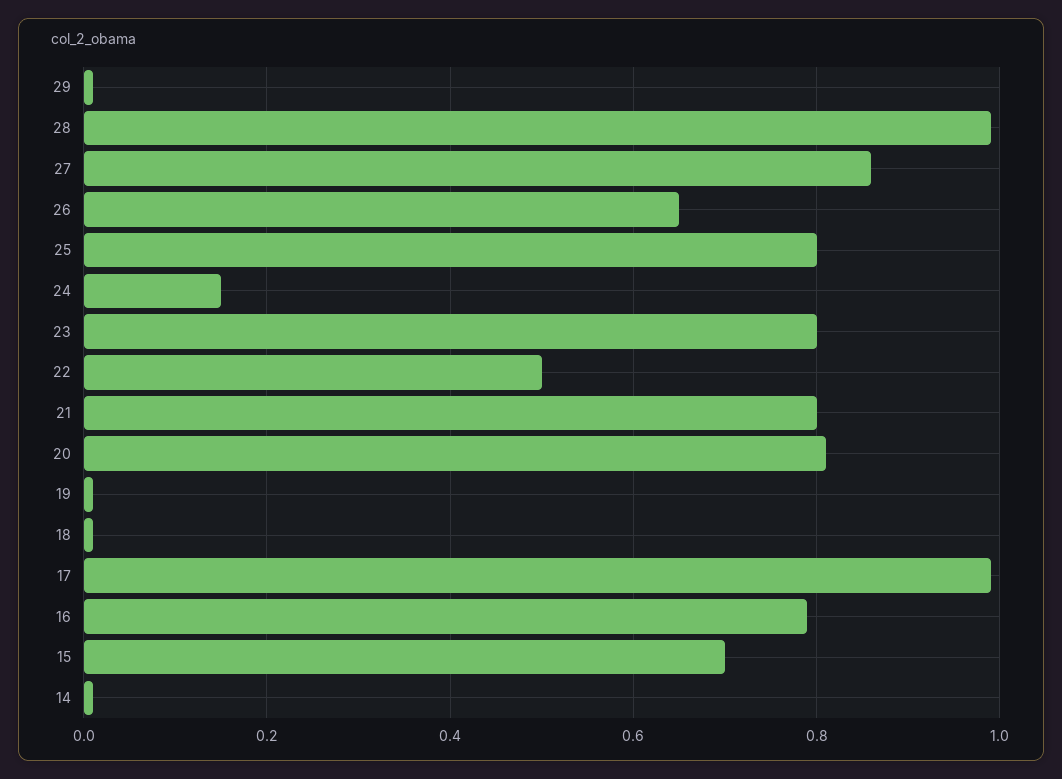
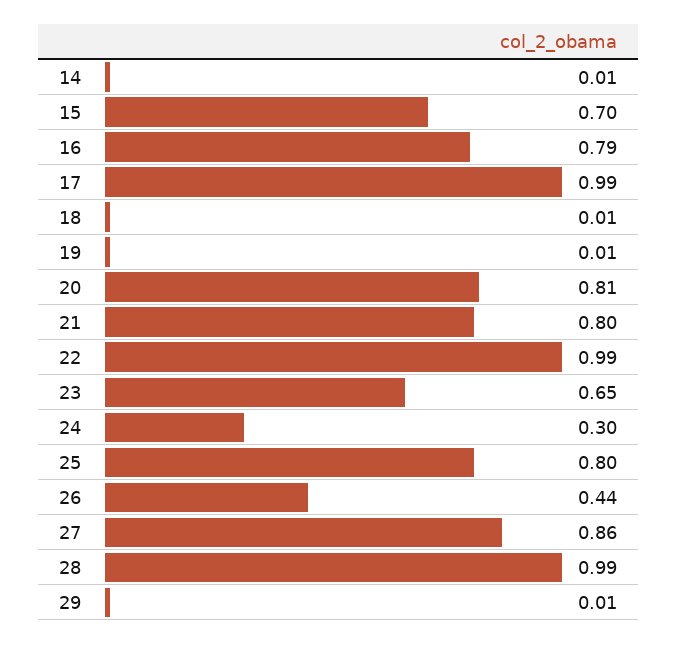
26: 0.65 -> 0.44
24: 0.15 -> 0.3
23: 0.8 -> 0.65
22: 0.5 -> 0.99

